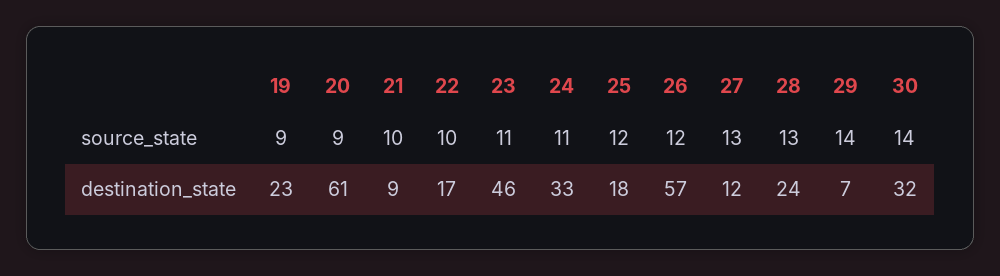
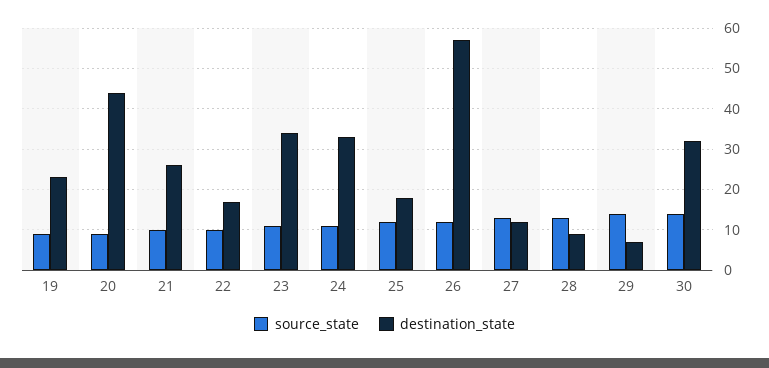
destination_state, 20: 61 -> 45
destination_state, 21: 9 -> 25
destination_state, 23: 46 -> 35
destination_state, 28: 24 -> 10

